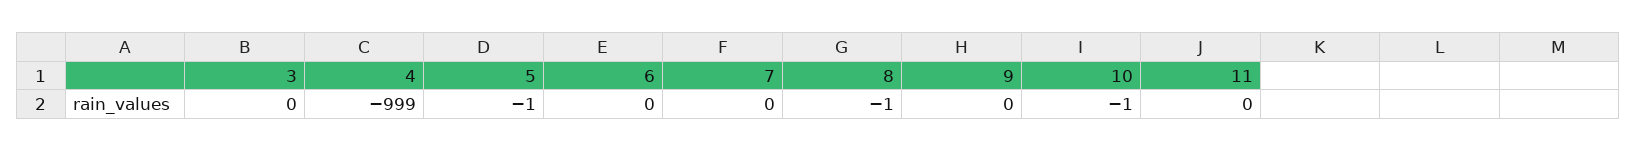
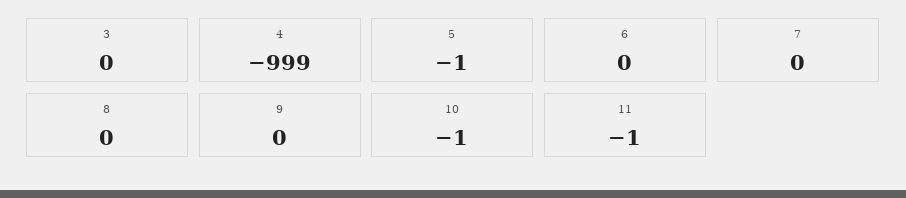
8: -1 -> 0
11: 0 -> -1

